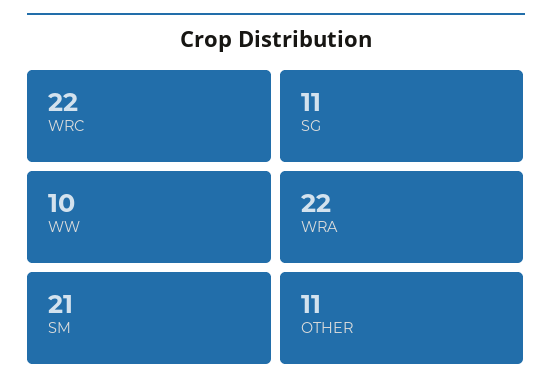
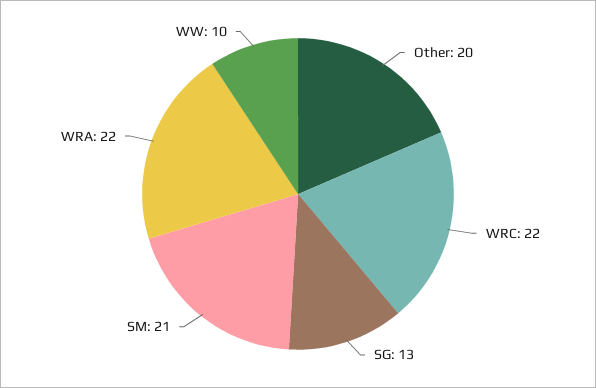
SG: 11 -> 13
OTHER: 11 -> 20

